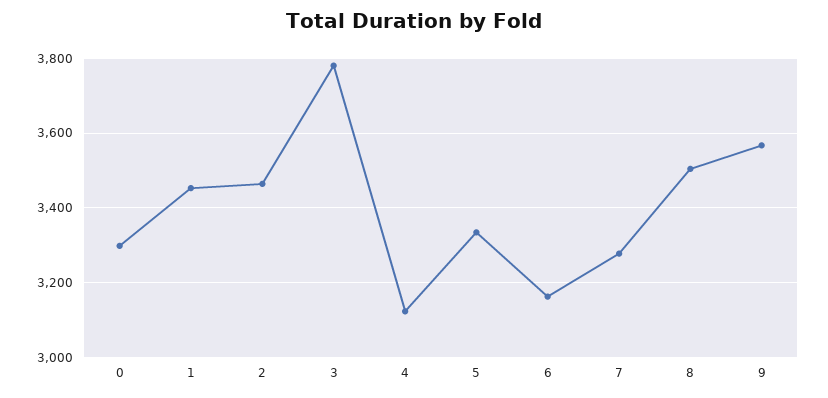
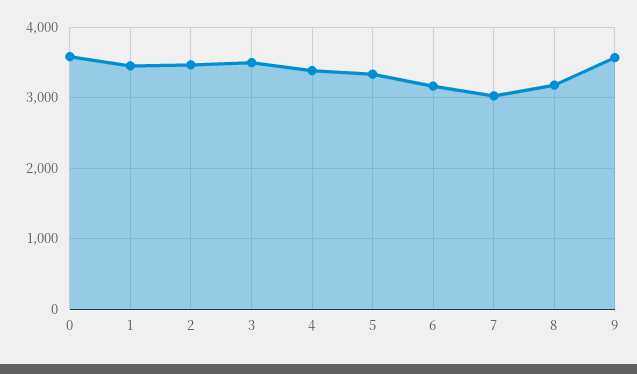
0: 3300 -> 3600
3: 3780 -> 3500
4: 3120 -> 3400
7: 3280 -> 3000
8: 3500 -> 3200

